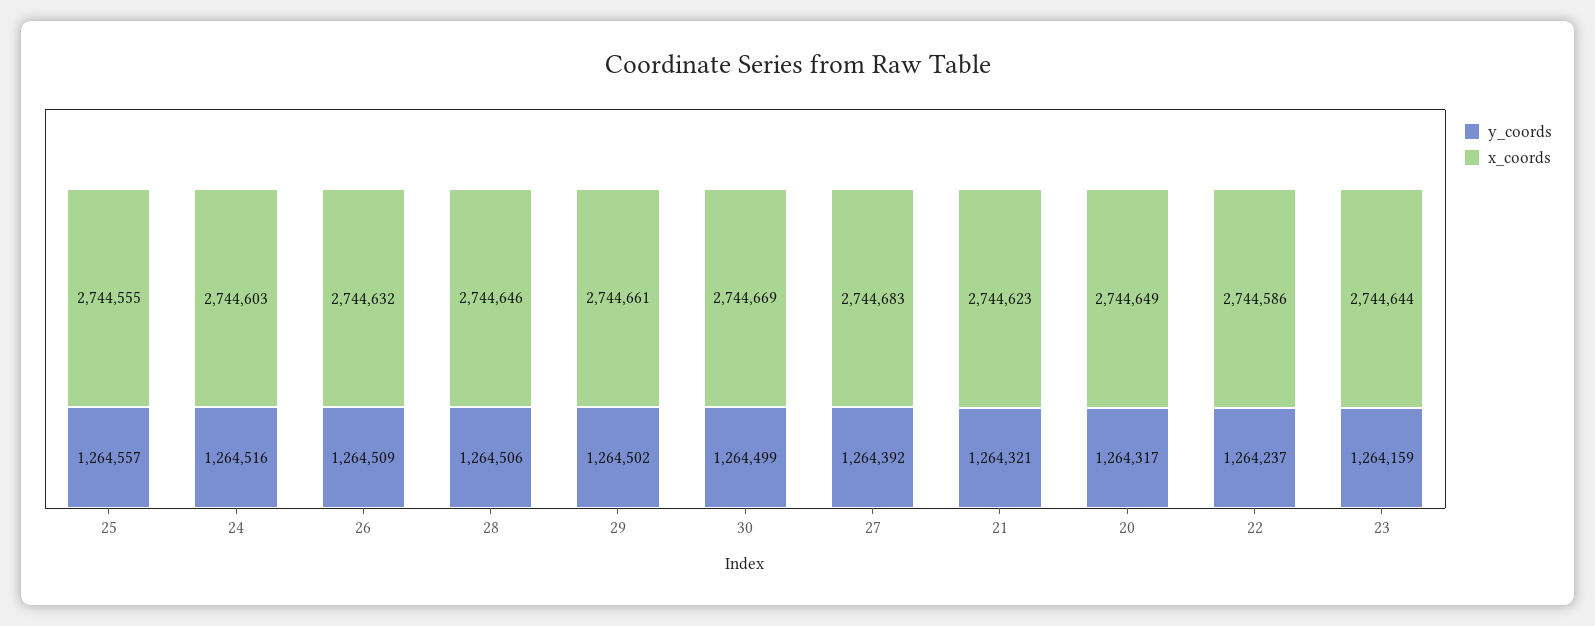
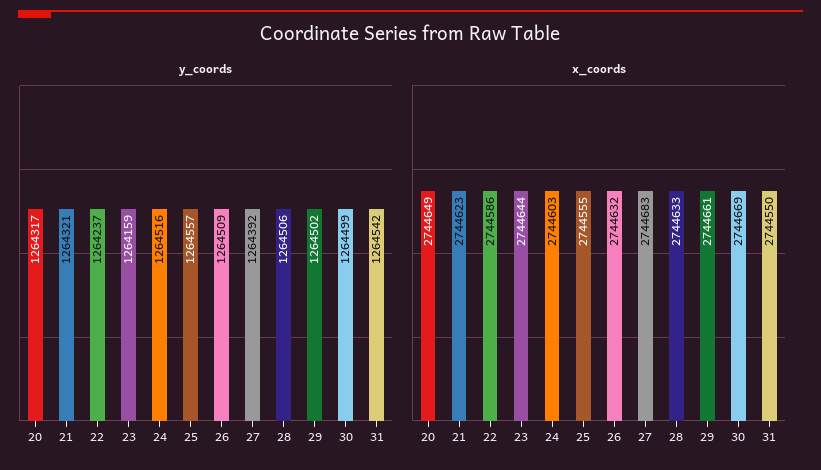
x_coords, 28: 2744646 -> 2744633
y_coords, 31: none -> 1264542
x_coords, 31: none -> 2744550

